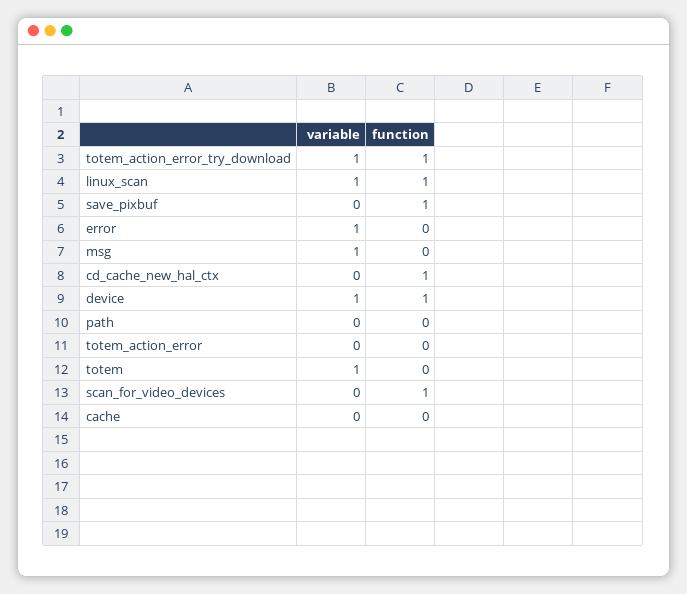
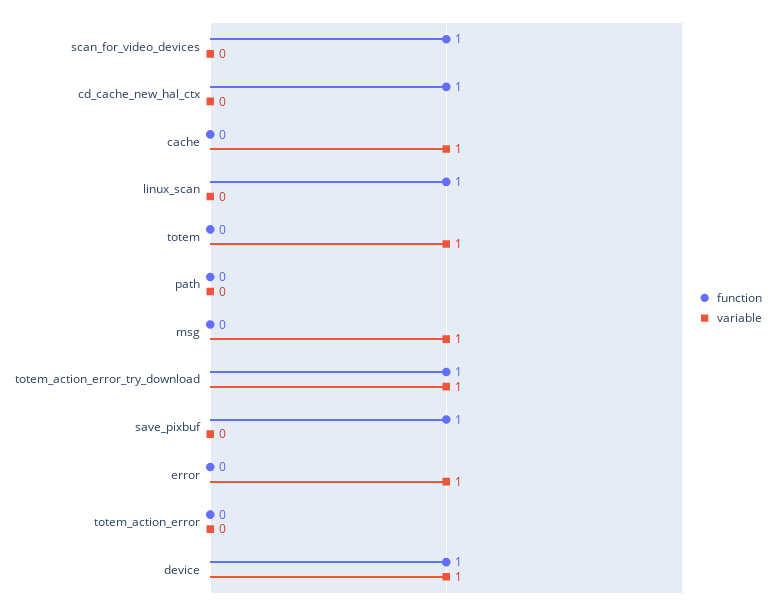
variable, linux_scan: 1 -> 0
variable, cache: 0 -> 1

